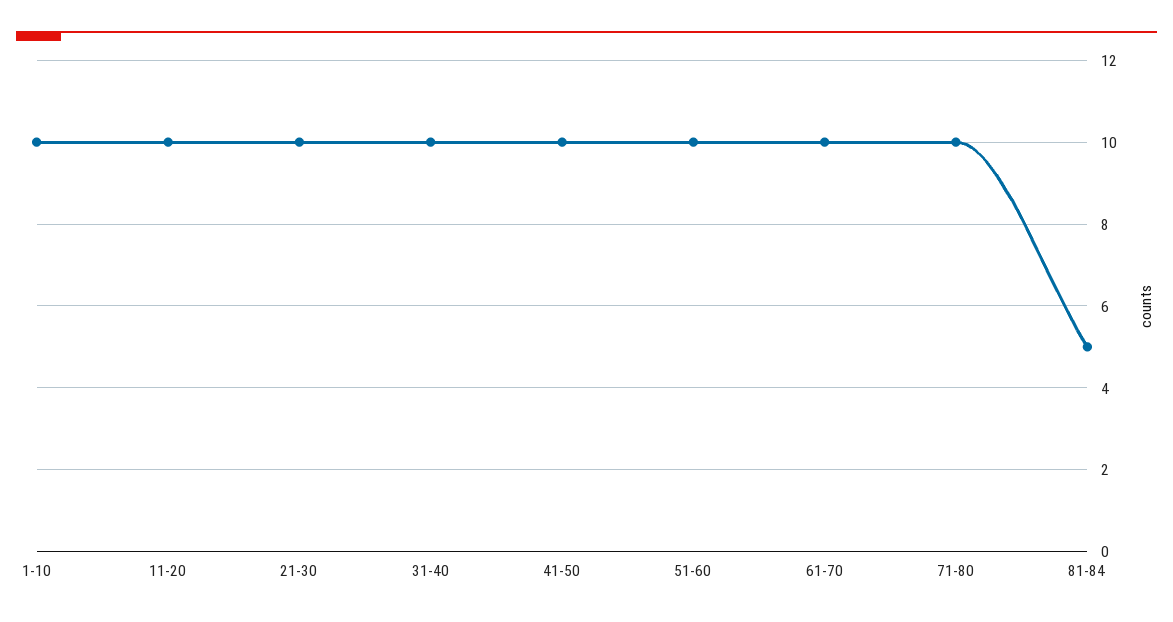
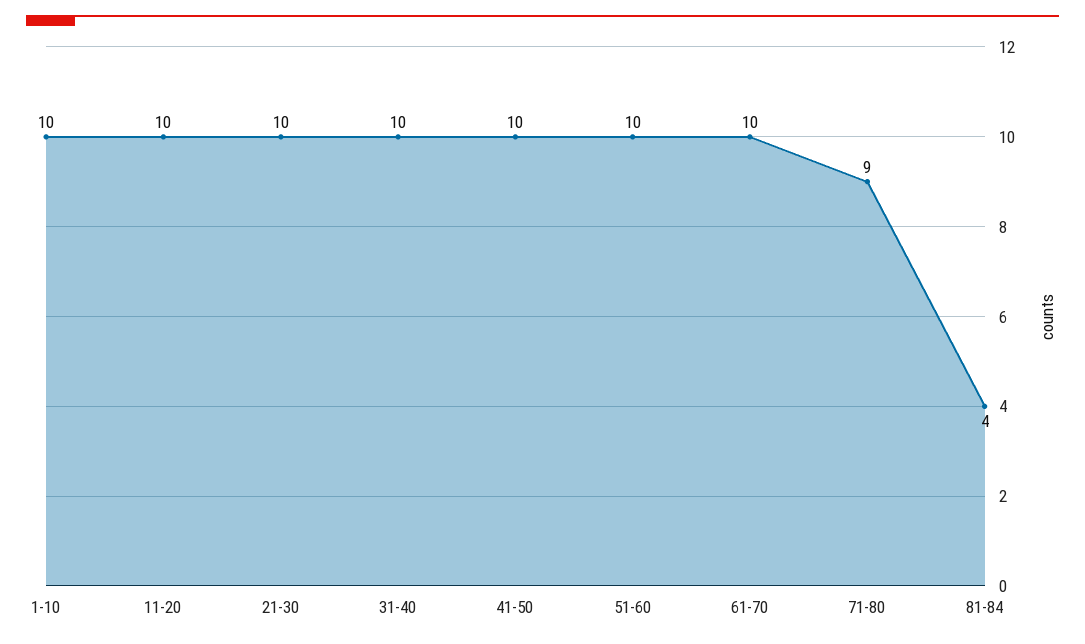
71-80: 10 -> 9
81-84: 5 -> 4

